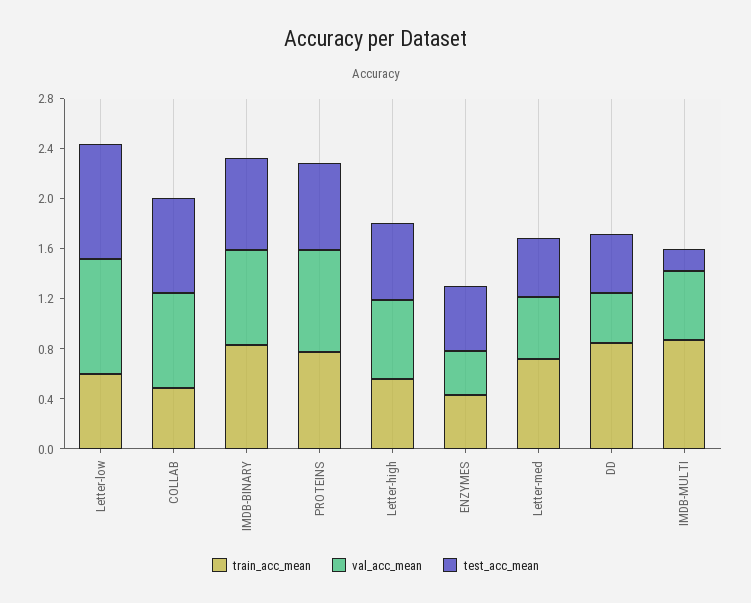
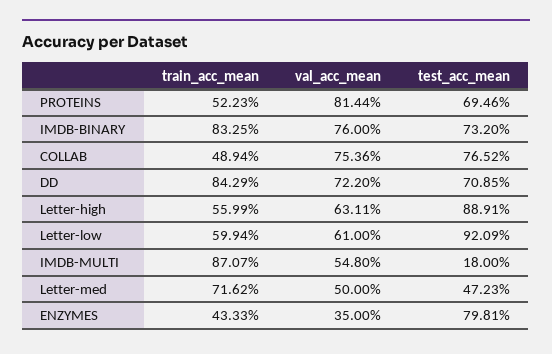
val_acc_mean, Letter-low: 0.9 -> 0.61
train_acc_mean, PROTEINS: 0.8 -> 0.5223
test_acc_mean, Letter-high: 0.6 -> 0.8891
test_acc_mean, ENZYMES: 0.5 -> 0.7981
val_acc_mean, DD: 0.4 -> 0.722
test_acc_mean, DD: 0.5 -> 0.7085

